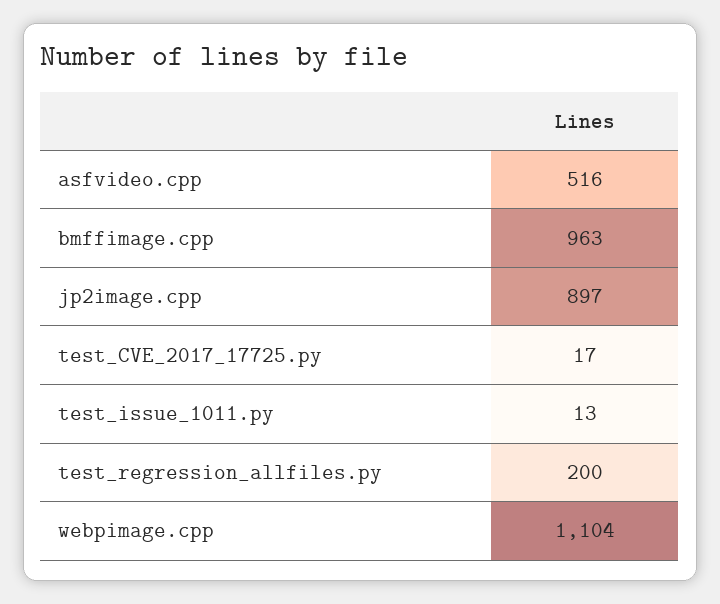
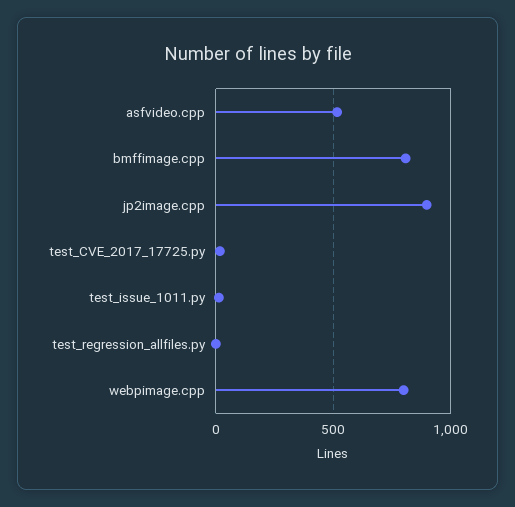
bmffimage.cpp: 963 -> 800
test_regression_allfiles.py: 200 -> 0
webpimage.cpp: 1104 -> 800

